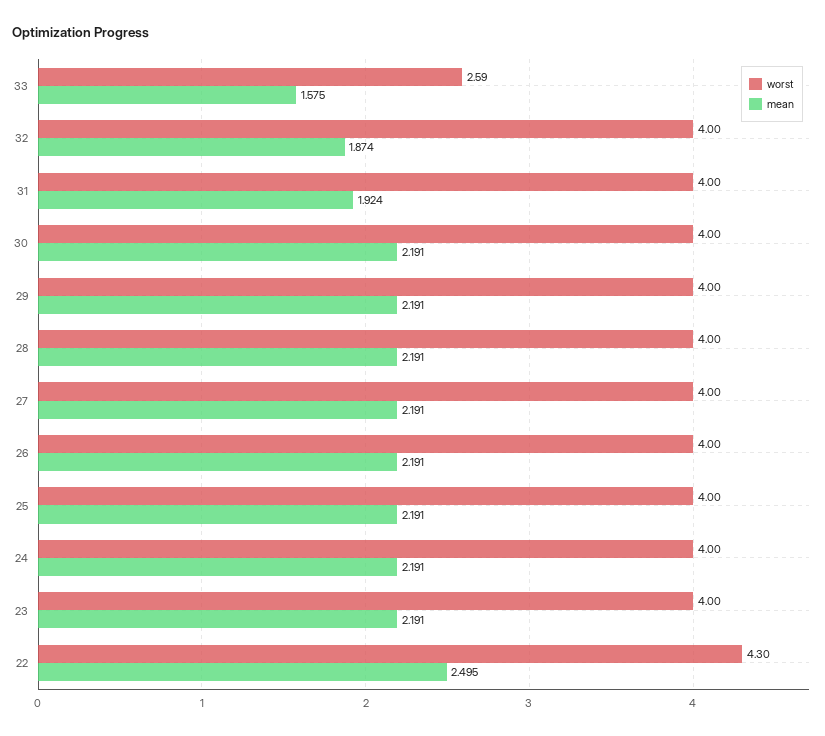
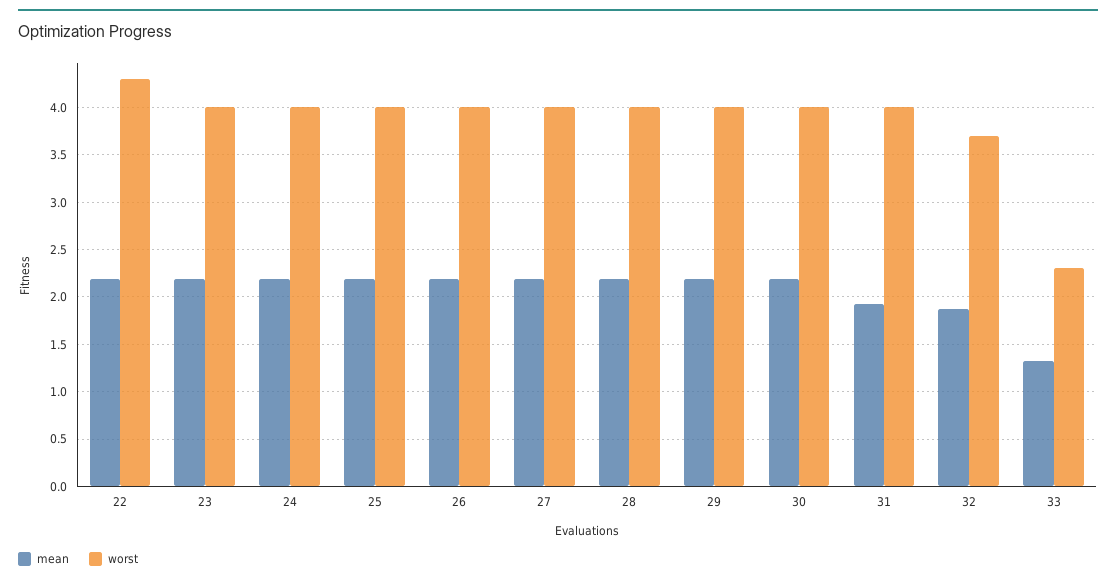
worst, 33: 2.59 -> 2.3
mean, 33: 1.575 -> 1.3
worst, 32: 4 -> 3.7
mean, 22: 2.495 -> 2.2

